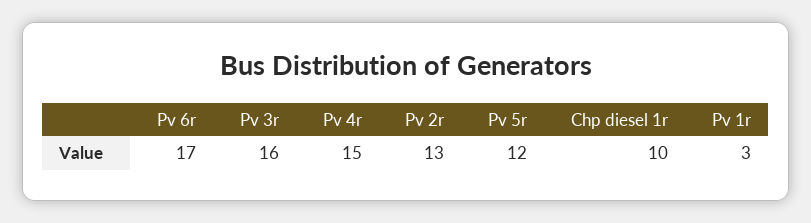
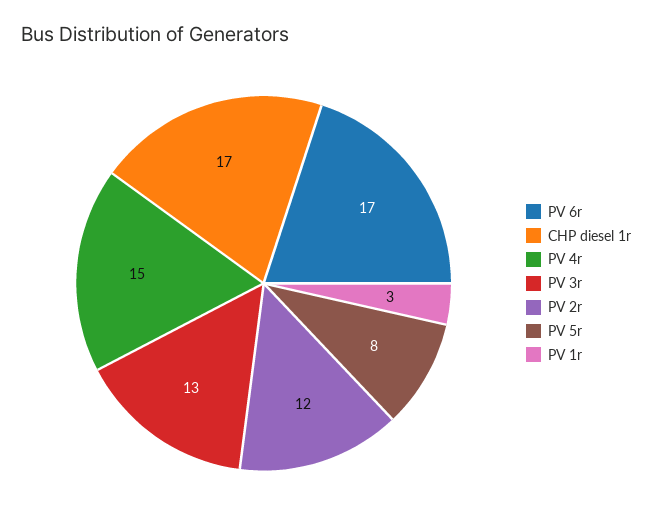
Pv 3r: 16 -> 13
Pv 2r: 13 -> 12
Pv 5r: 12 -> 8
Chp diesel 1r: 10 -> 17

